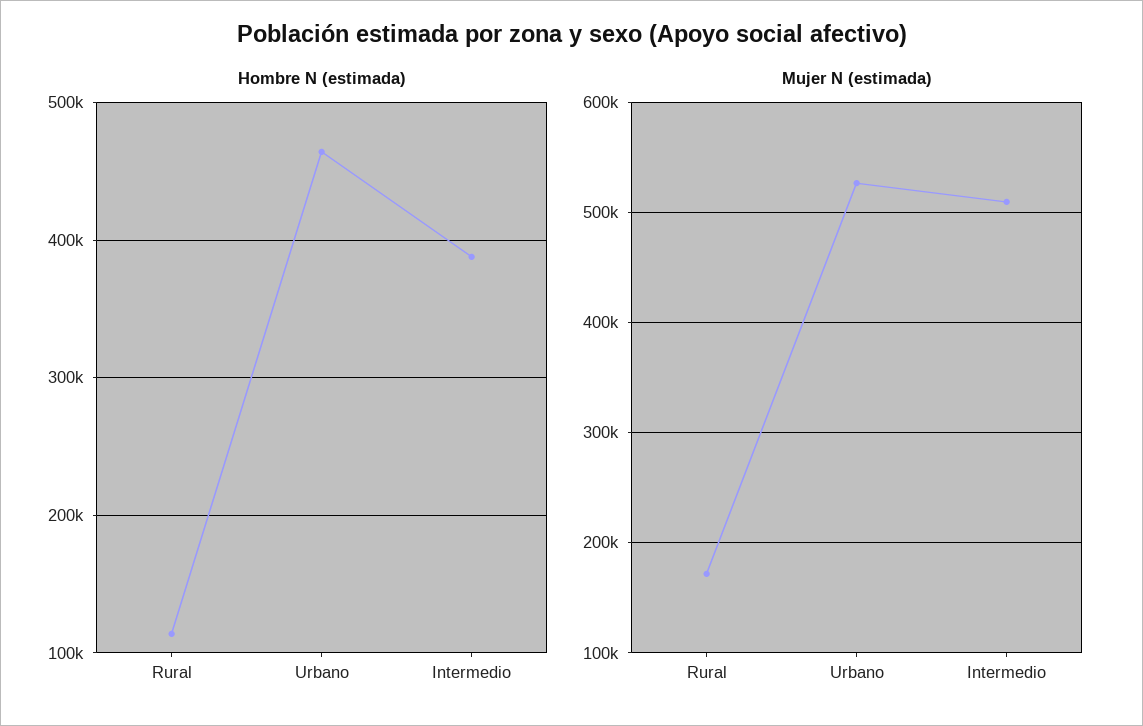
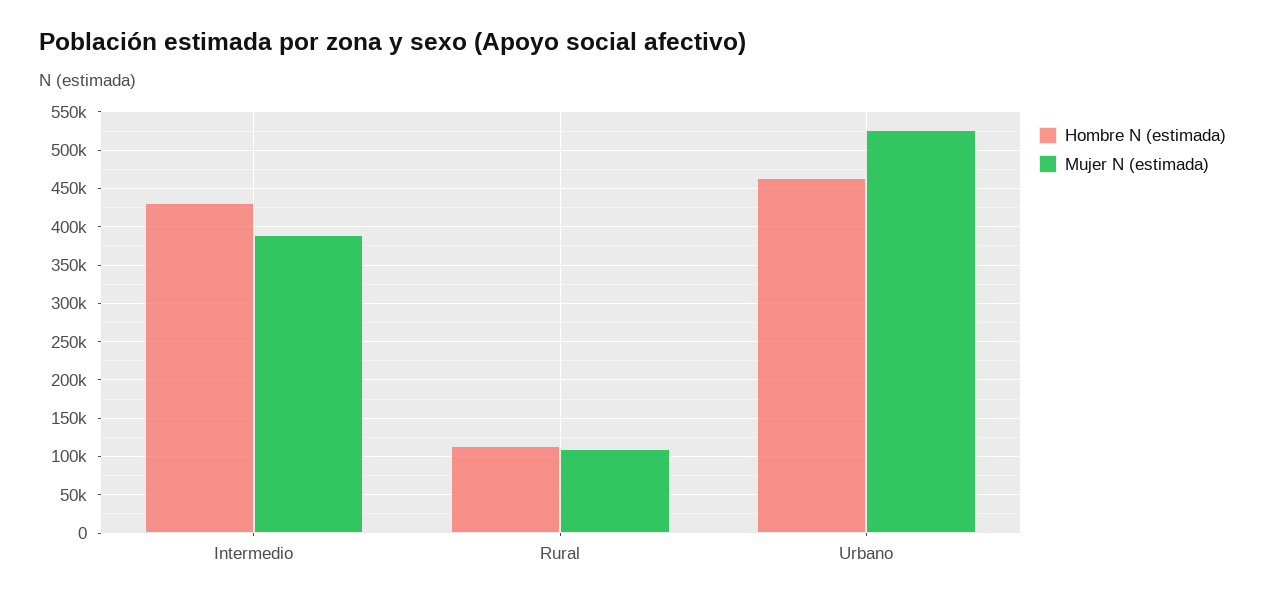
Hombre N (estimada), Intermedio: 390000 -> 430000
Mujer N (estimada), Rural: 170000 -> 110000
Mujer N (estimada), Intermedio: 510000 -> 390000

